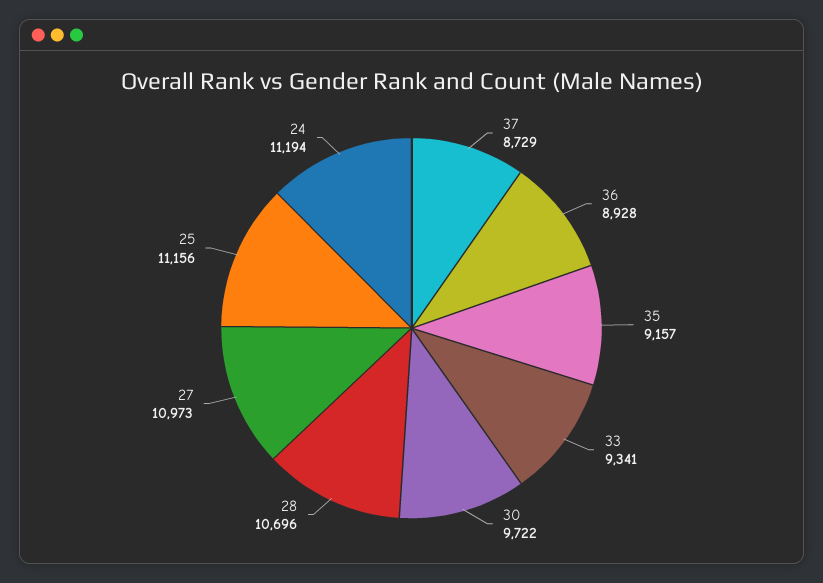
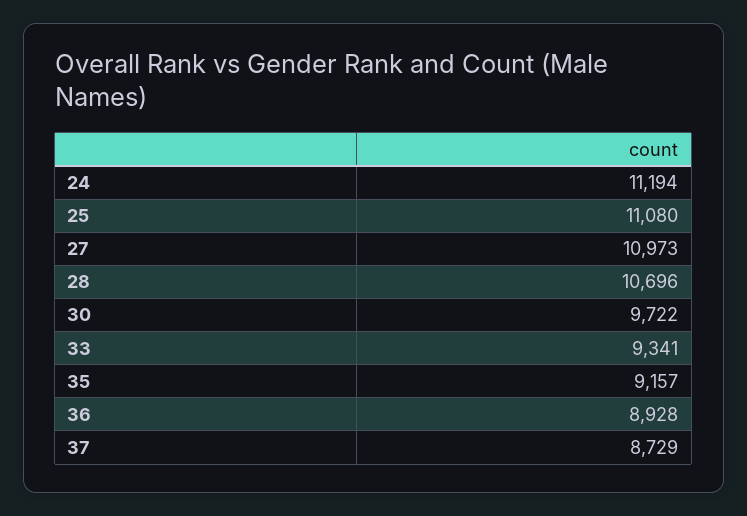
25: 11156 -> 11080

